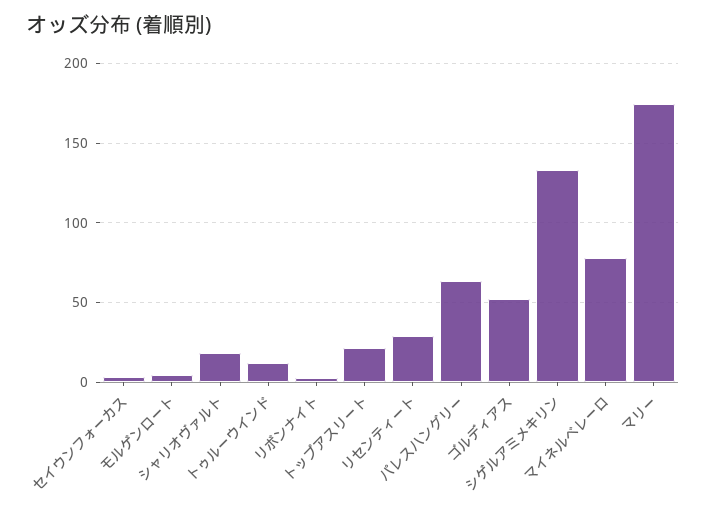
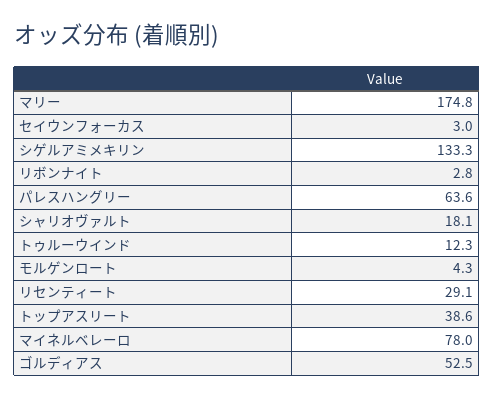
トップアスリート: 20 -> 38.6

